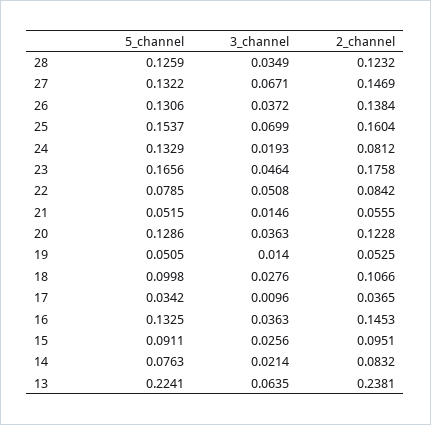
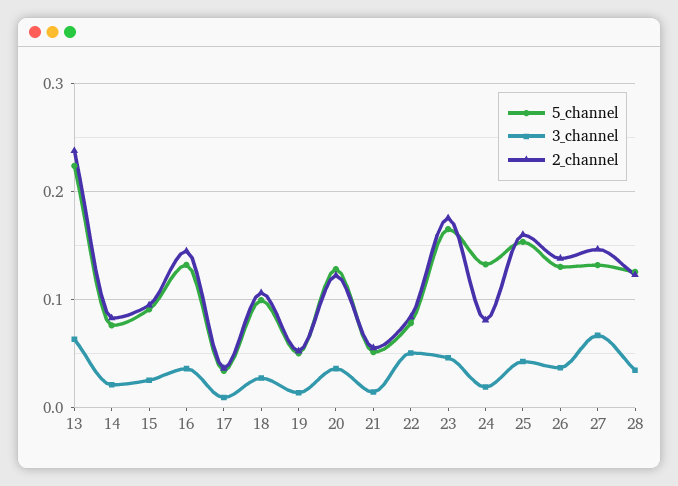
3_channel, 25: 0.0699 -> 0.04

